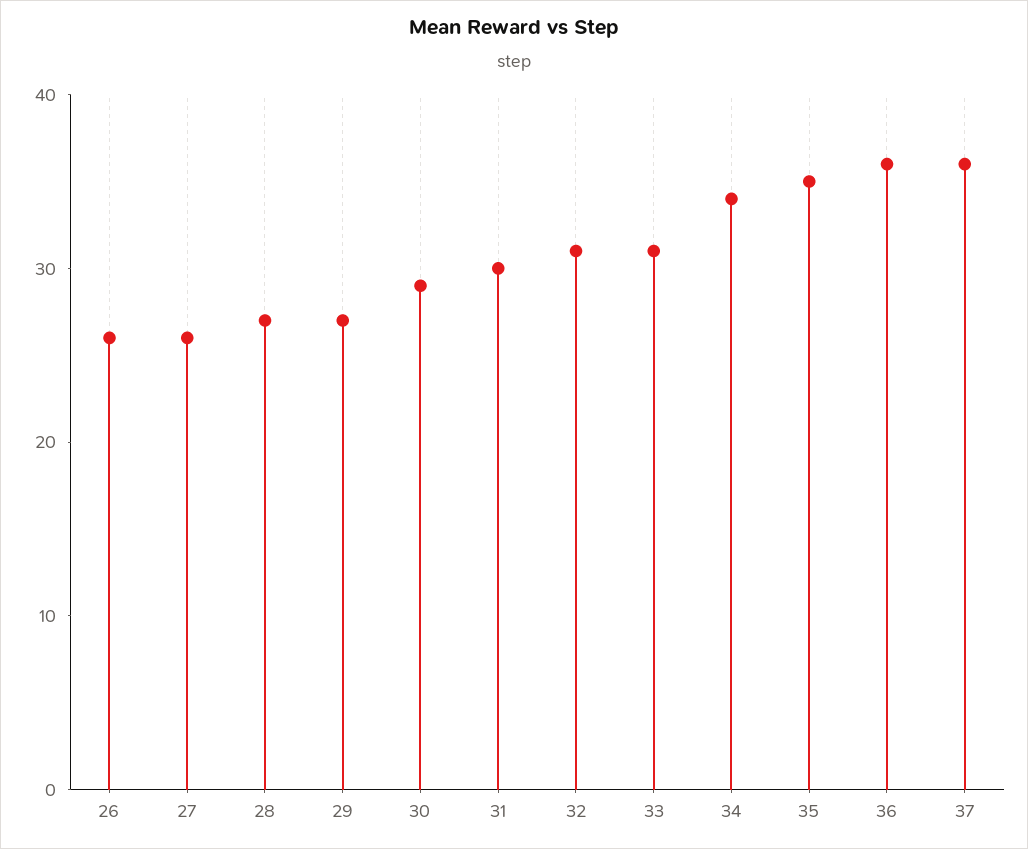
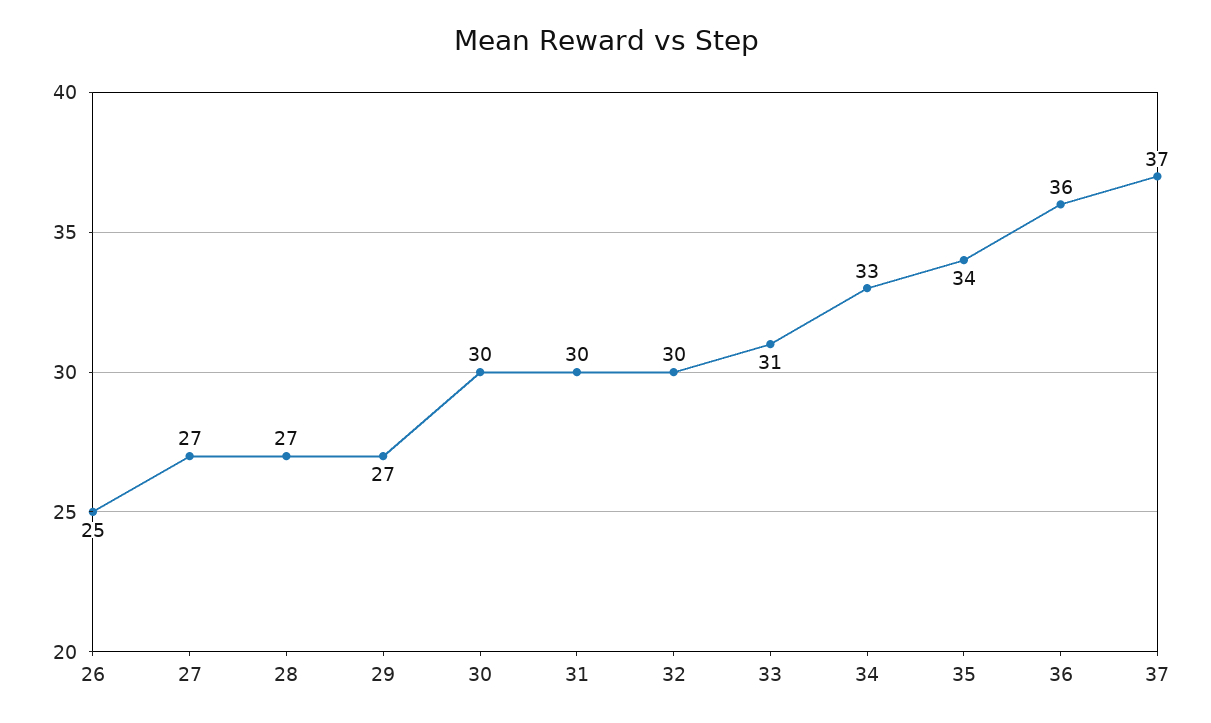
26: 26 -> 25
27: 26 -> 27
30: 29 -> 30
32: 31 -> 30
34: 34 -> 33
35: 35 -> 34
37: 36 -> 37

